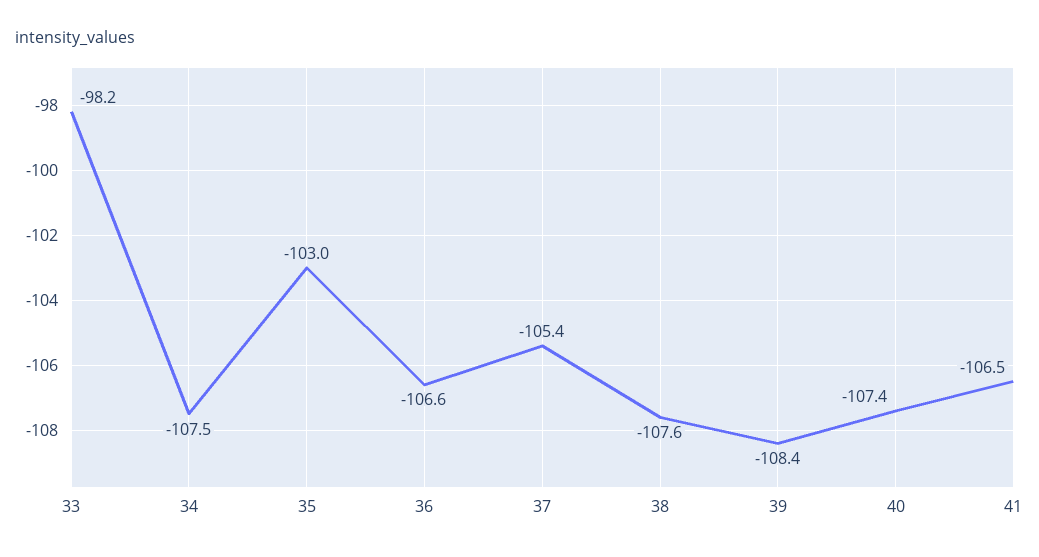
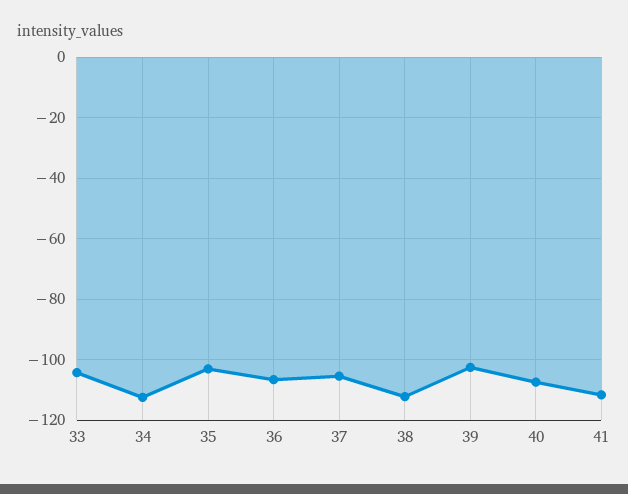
33: -98.2 -> -104
34: -107.5 -> -112
38: -107.6 -> -112
39: -108.4 -> -102
41: -106.5 -> -112

